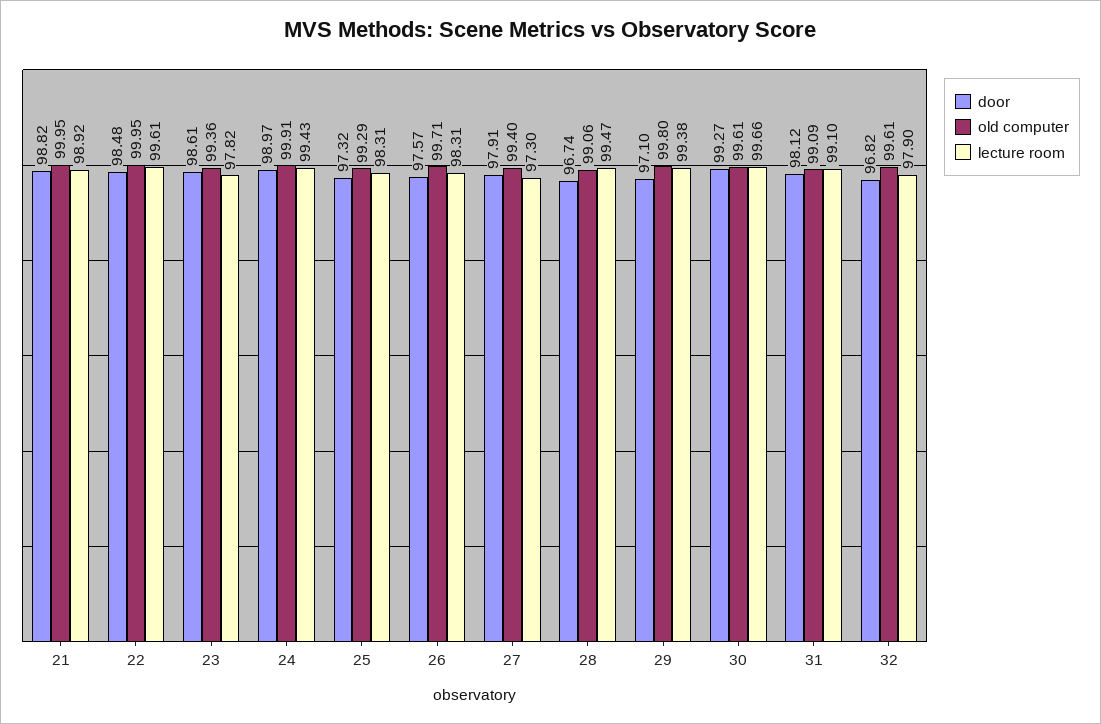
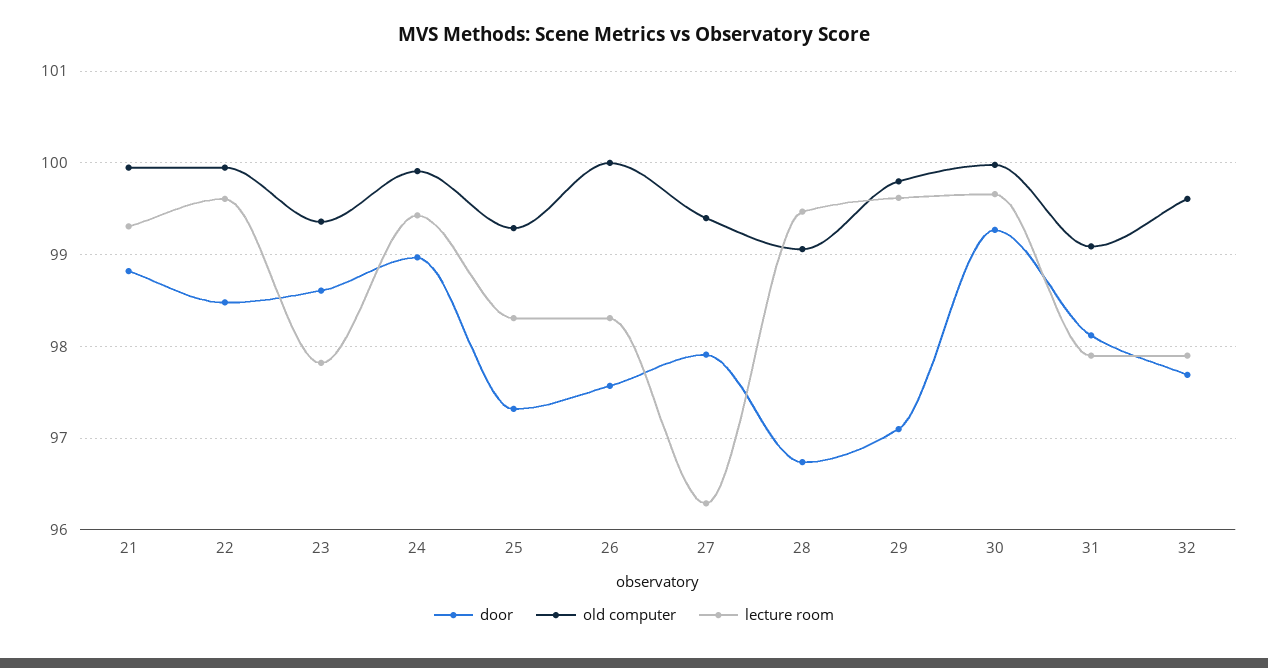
lecture room, 21: 98.92 -> 99.3
old computer, 26: 99.71 -> 100
lecture room, 27: 97.3 -> 96.3
lecture room, 29: 99.38 -> 99.6
old computer, 30: 99.61 -> 100
lecture room, 31: 99.1 -> 97.9
door, 32: 96.82 -> 97.7

